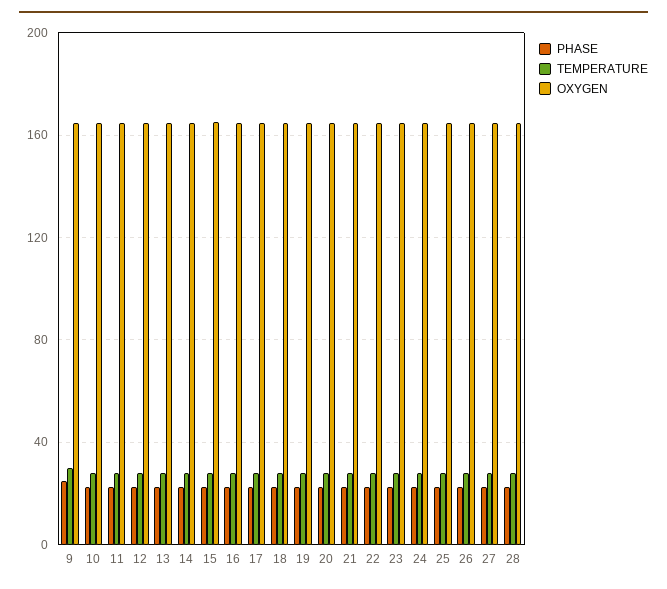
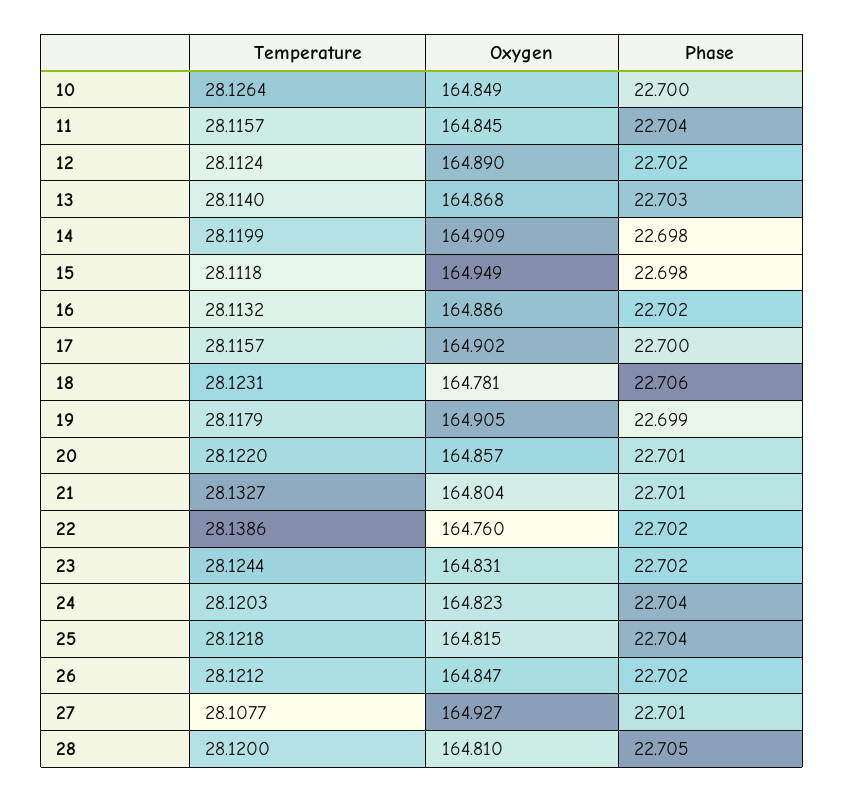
PHASE, 9: 25 -> none
TEMPERATURE, 9: 30 -> none
OXYGEN, 9: 165 -> none

